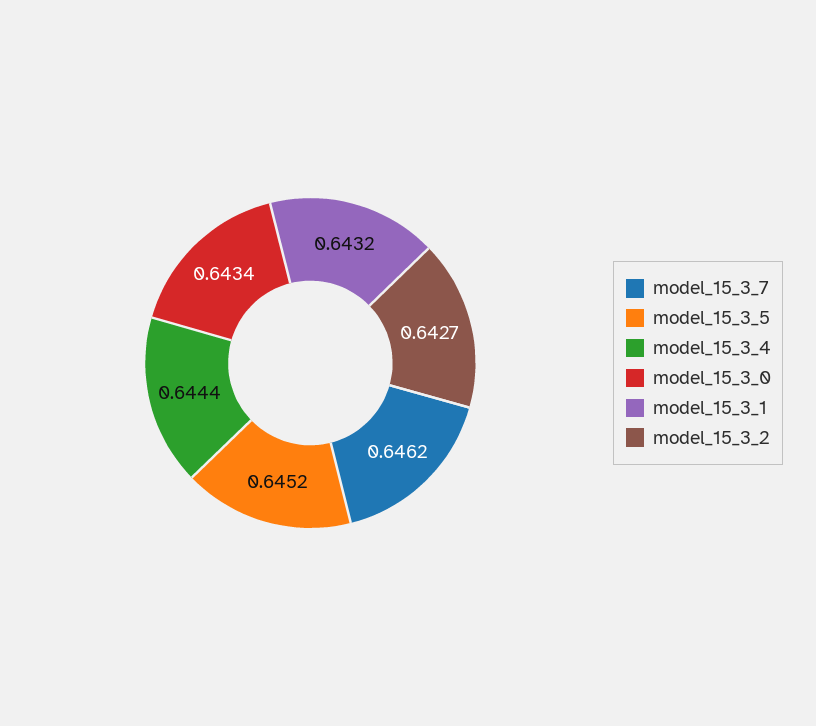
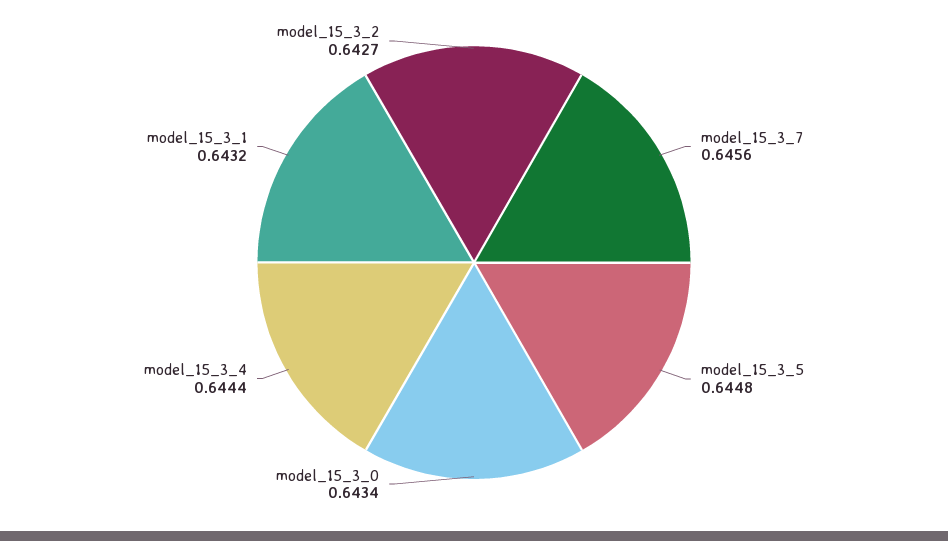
model_15_3_7: 0.6462 -> 0.6456
model_15_3_5: 0.6452 -> 0.6448

